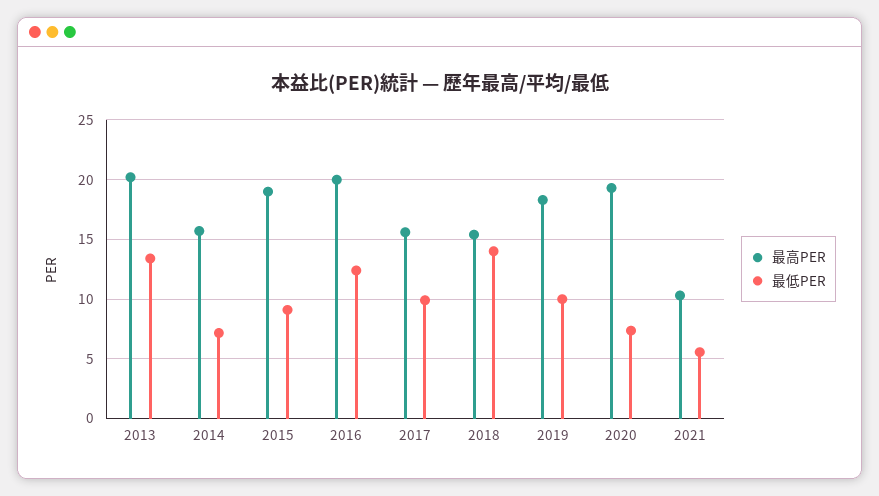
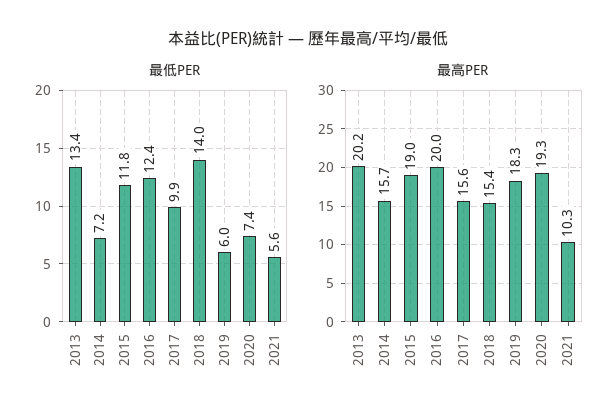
最低PER, 2015: 9 -> 11.8
最低PER, 2019: 10 -> 6

